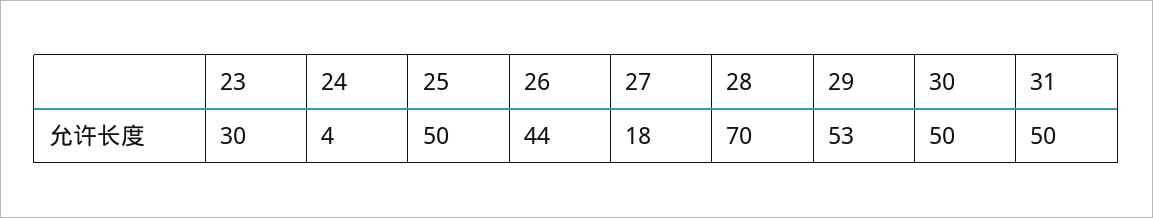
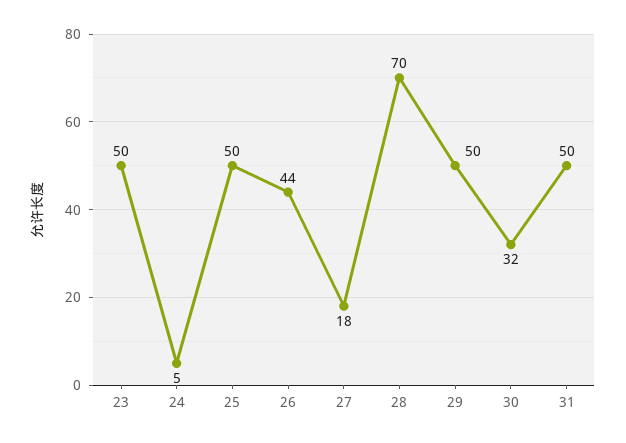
23: 30 -> 50
24: 4 -> 5
29: 53 -> 50
30: 50 -> 32

